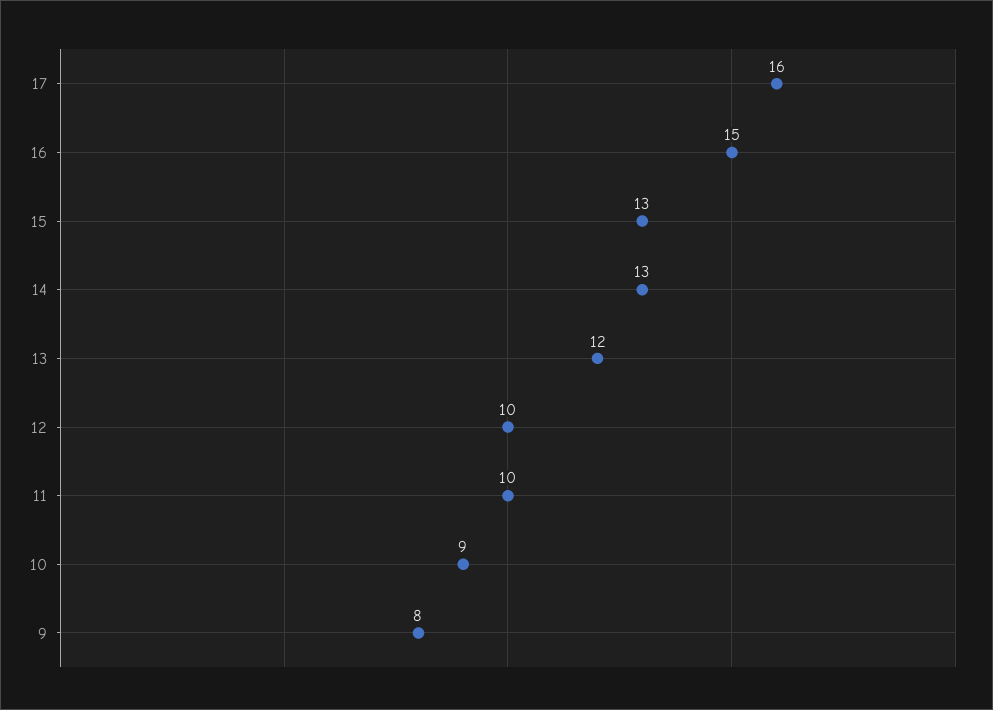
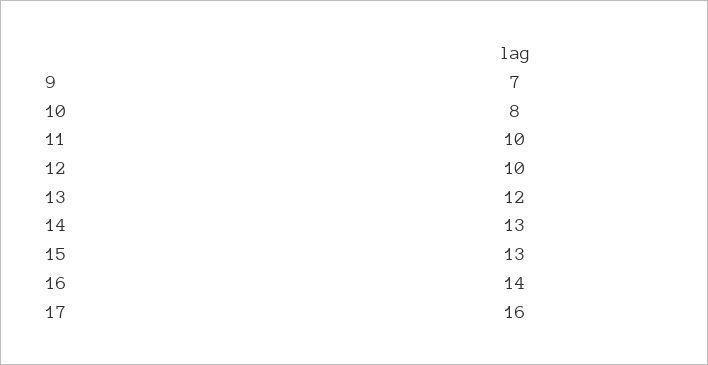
16: 15 -> 14
10: 9 -> 8
9: 8 -> 7

